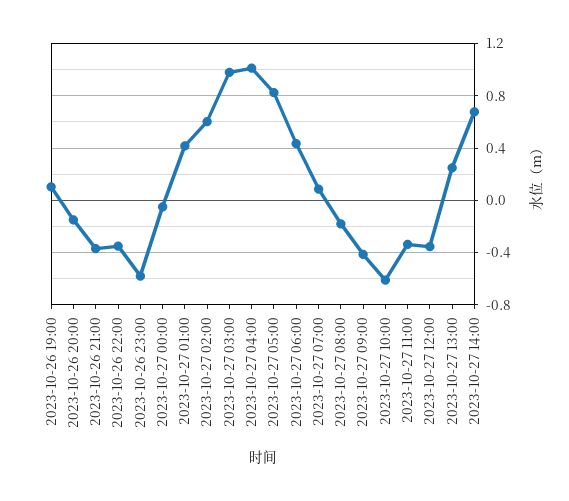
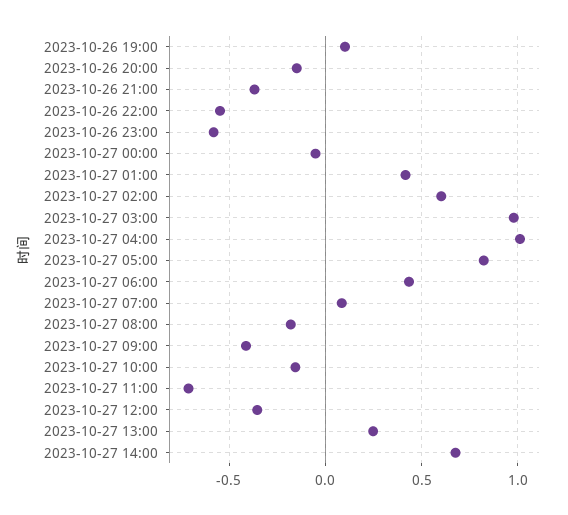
2023-10-26 22:00: -0.35 -> -0.55
2023-10-27 10:00: -0.6 -> -0.15
2023-10-27 11:00: -0.35 -> -0.7

